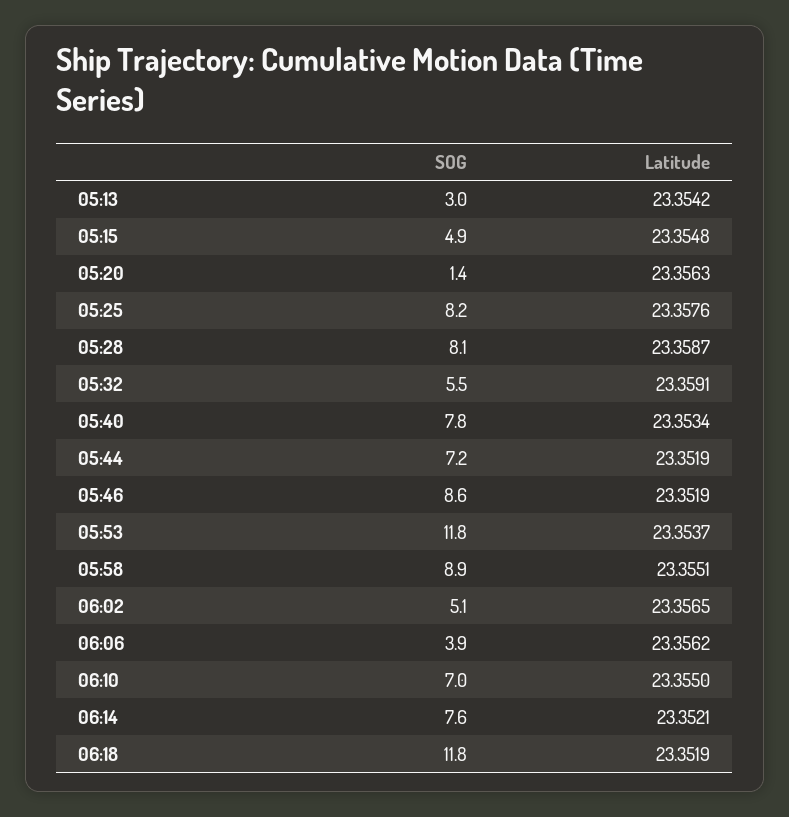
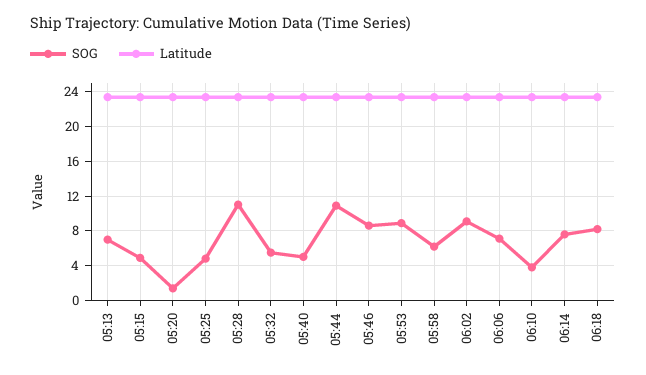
SOG, 05:13: 3 -> 7
SOG, 05:25: 8.2 -> 5
SOG, 05:28: 8.1 -> 11
SOG, 05:40: 7.8 -> 5
SOG, 05:44: 7.2 -> 11
SOG, 05:53: 11.8 -> 9
SOG, 05:58: 8.9 -> 6
SOG, 06:02: 5.1 -> 9
SOG, 06:06: 3.9 -> 7
SOG, 06:10: 7 -> 4
SOG, 06:18: 11.8 -> 8

